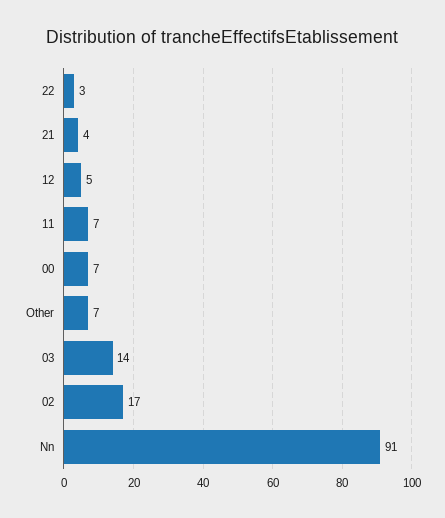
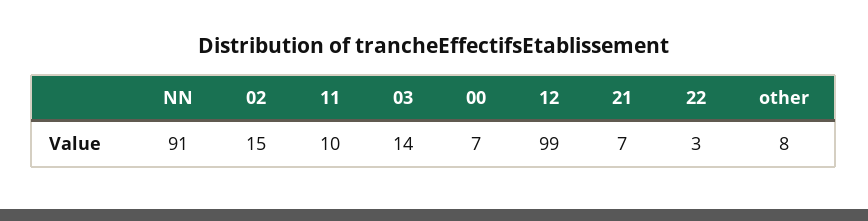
21: 4 -> 7
12: 5 -> 99
11: 7 -> 10
Other: 7 -> 8
02: 17 -> 15

